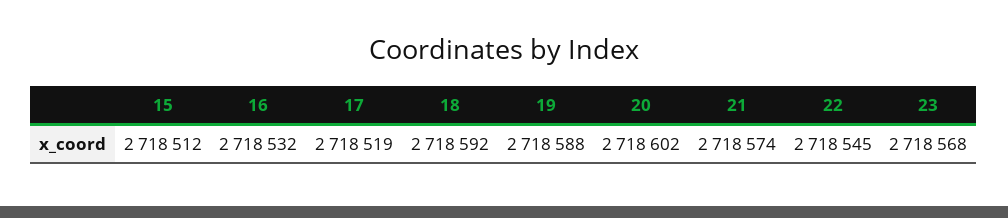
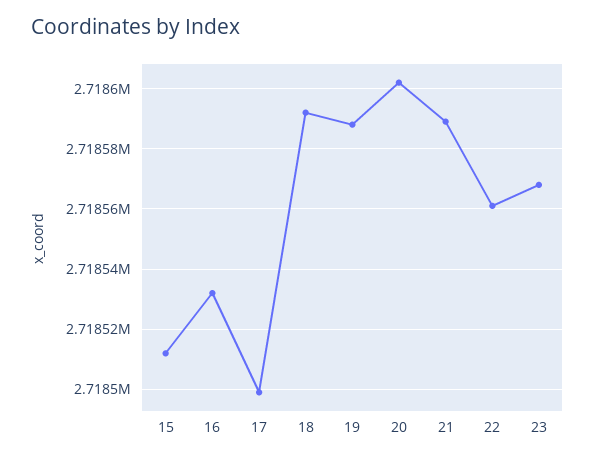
17: 2718519 -> 2718500
21: 2718574 -> 2718590
22: 2718545 -> 2718560

